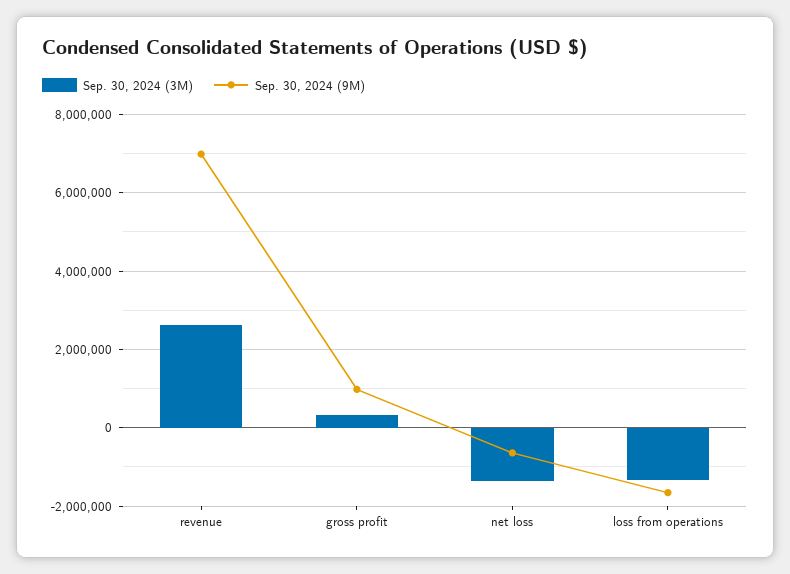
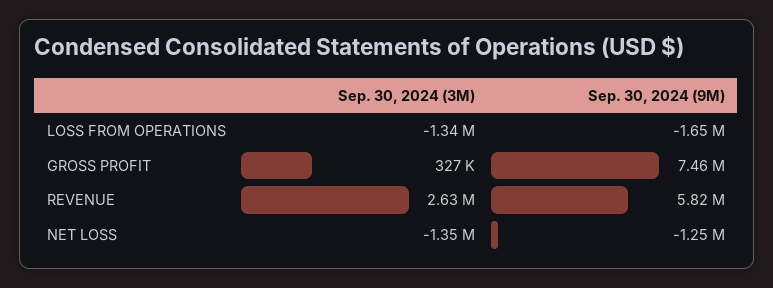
Sep. 30, 2024 (9M), revenue: 7000000 -> 5820000
Sep. 30, 2024 (9M), gross profit: 1000000 -> 7460000
Sep. 30, 2024 (9M), net loss: -600000 -> -1250000

